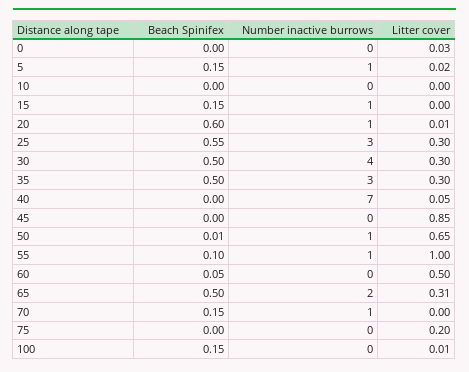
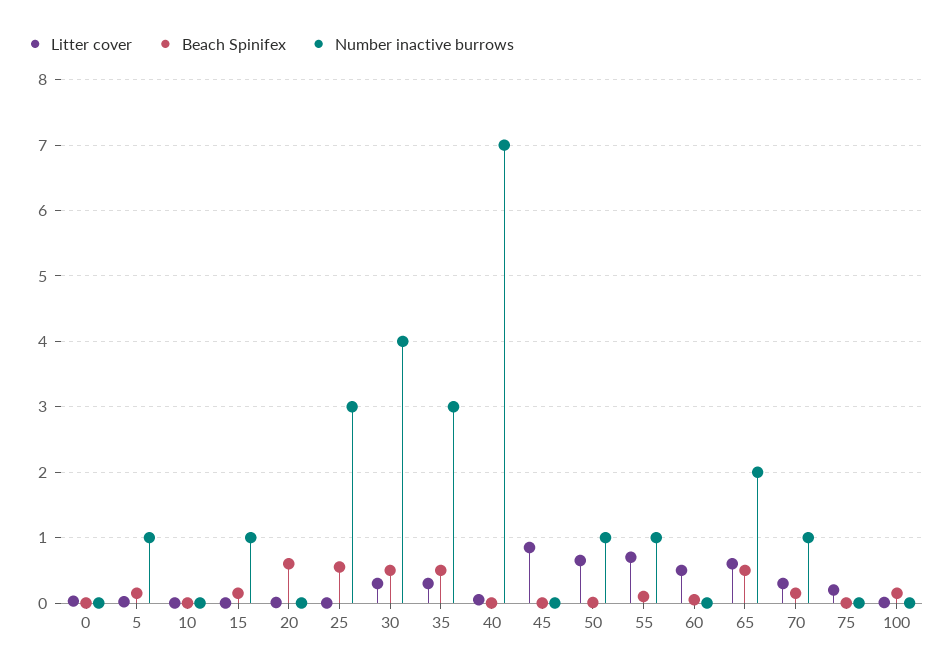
Number inactive burrows, 20: 1 -> 0
Litter cover, 25: 0.3 -> 0
Litter cover, 55: 1 -> 0.7
Litter cover, 65: 0.31 -> 0.6
Litter cover, 70: 0 -> 0.3

